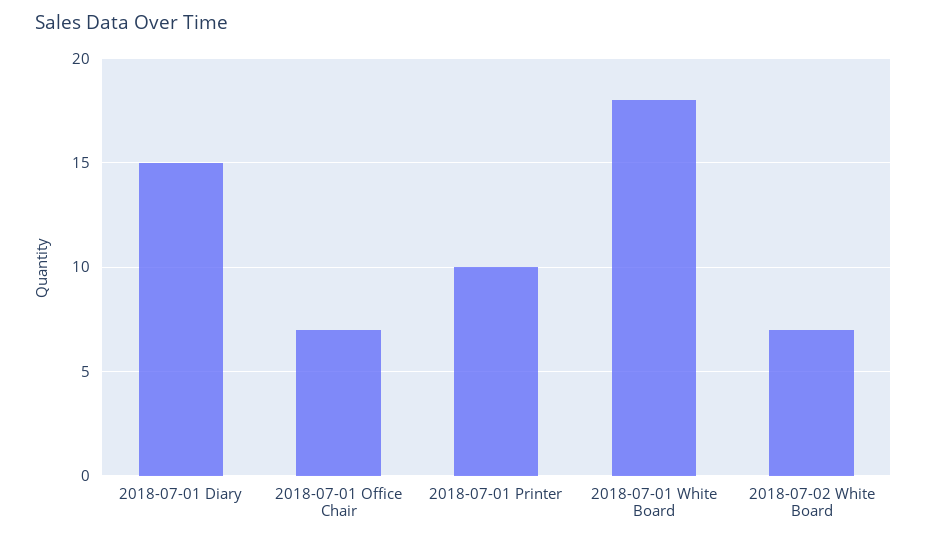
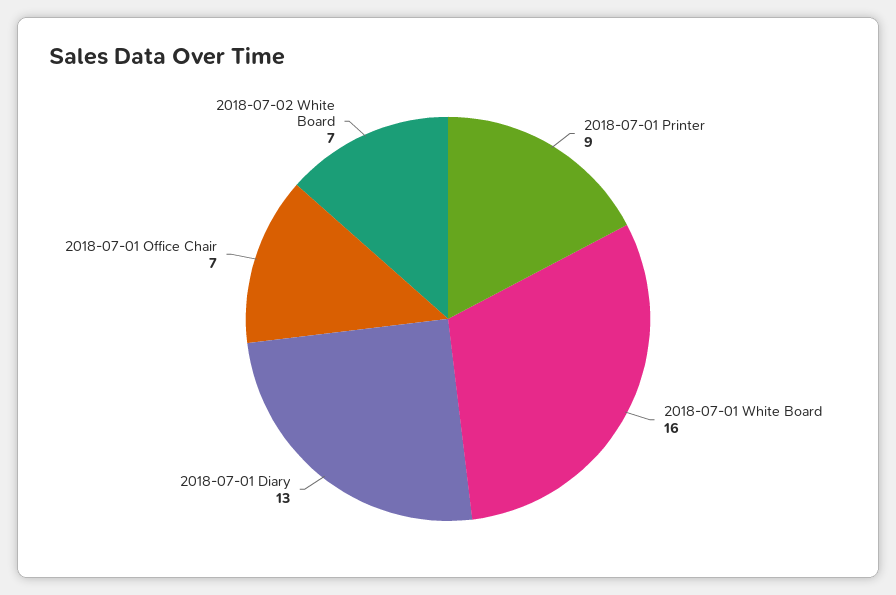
2018-07-01 Diary: 15 -> 13
2018-07-01 Printer: 10 -> 9
2018-07-01 White Board: 18 -> 16

